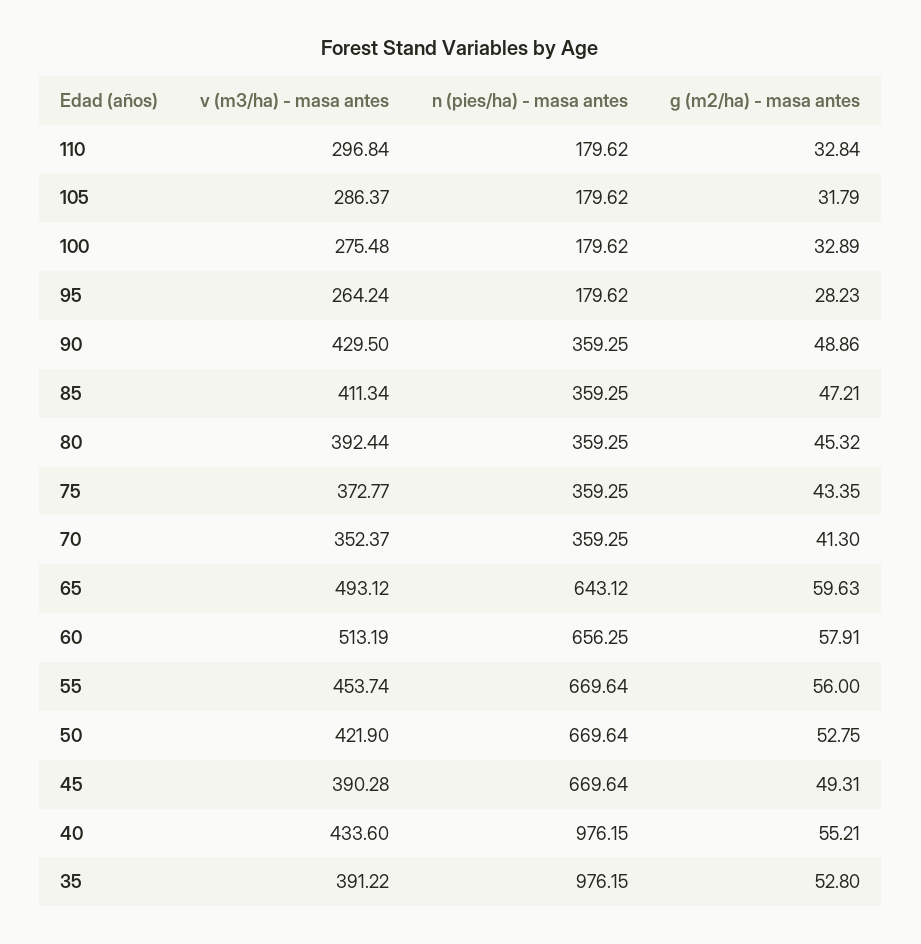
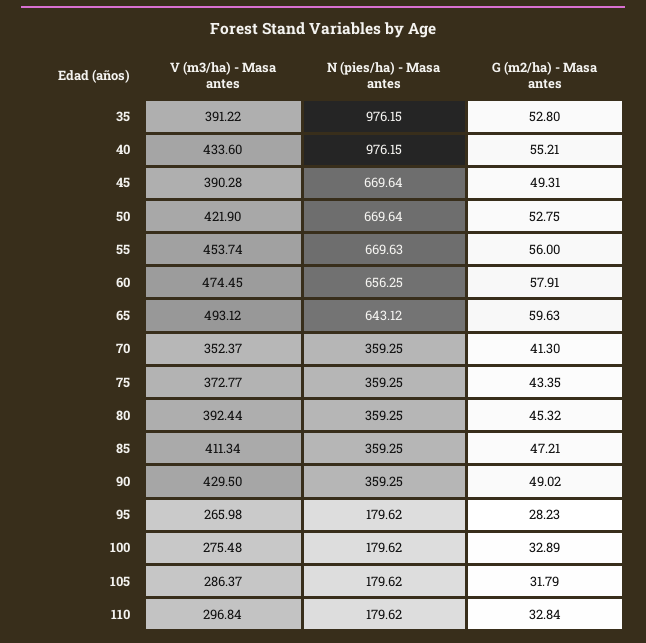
v (m3/ha) - masa antes, 95: 264.24 -> 265.98
g (m2/ha) - masa antes, 90: 48.86 -> 49.02
v (m3/ha) - masa antes, 60: 513.19 -> 474.45
n (pies/ha) - masa antes, 55: 669.64 -> 669.63

